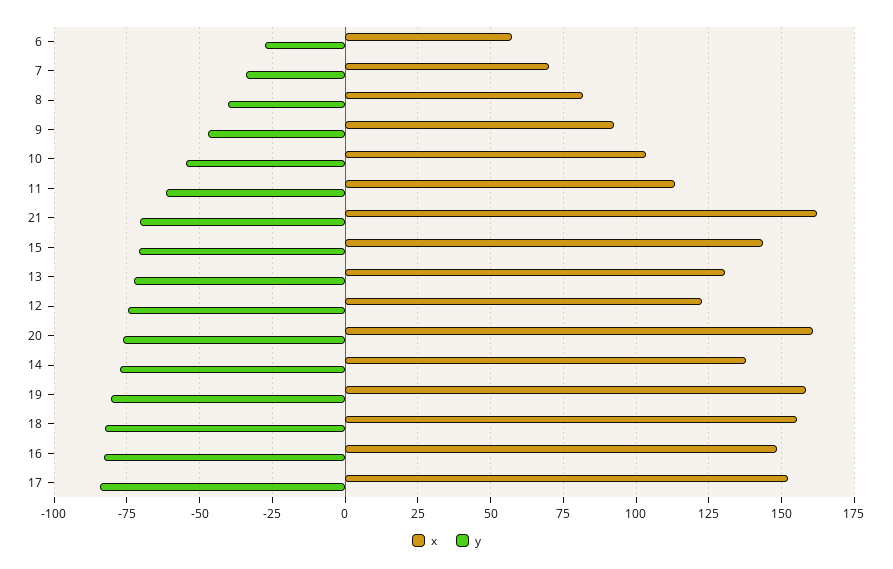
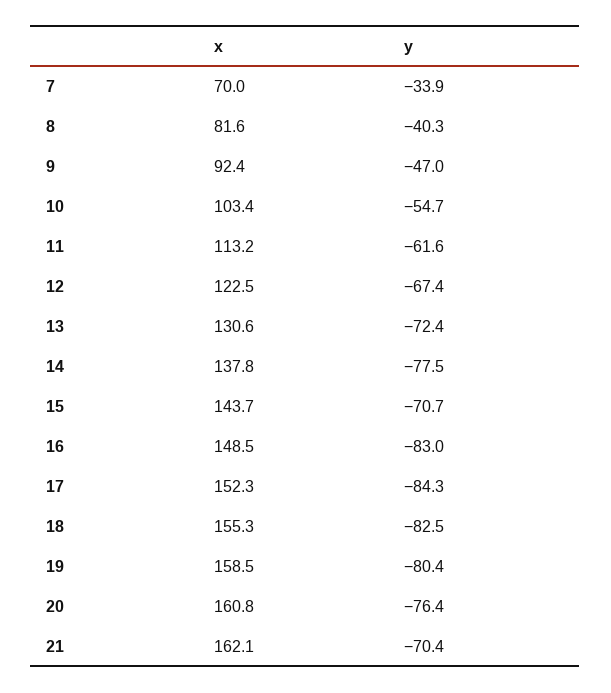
x, 6: 57.5 -> none
y, 6: -27.5 -> none
y, 12: -75 -> -67.4

